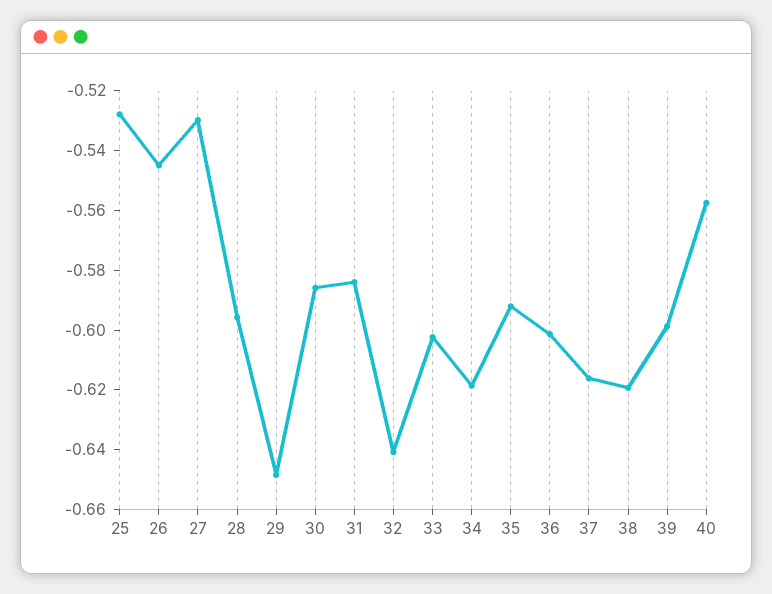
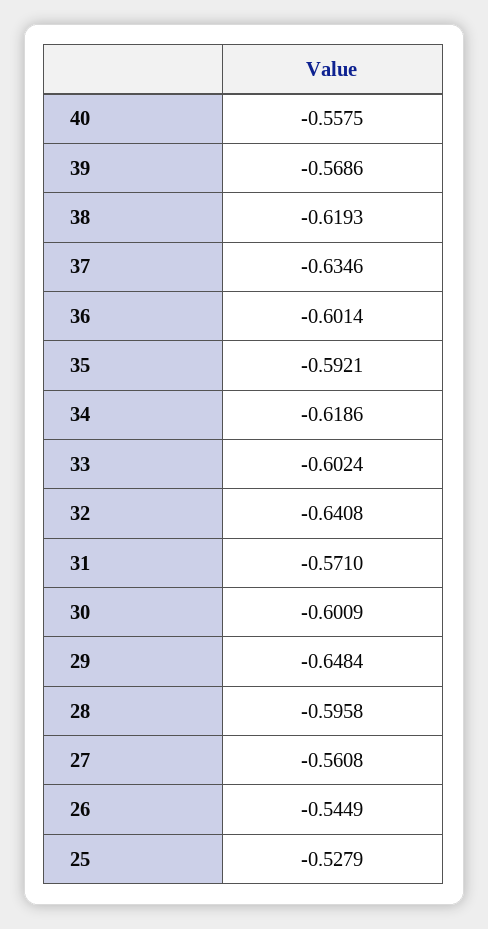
27: -0.53 -> -0.5608
30: -0.585 -> -0.6009
31: -0.585 -> -0.571
37: -0.615 -> -0.6346
39: -0.6 -> -0.5686

